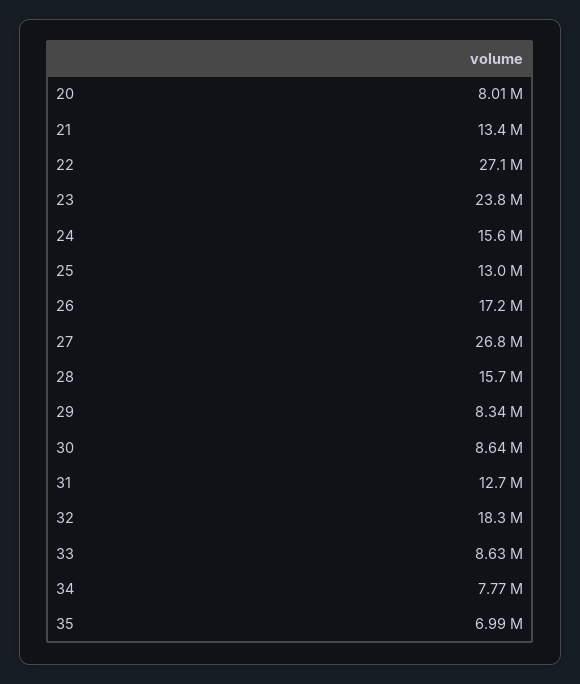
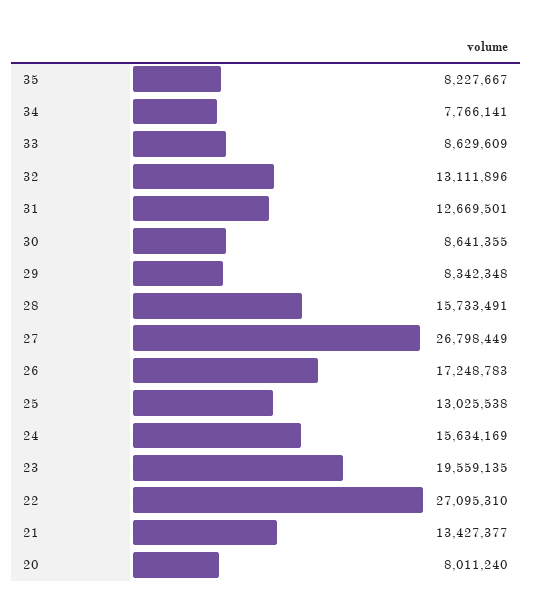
23: 23800000 -> 19559135
32: 18300000 -> 13111896
35: 6990000 -> 8227667

